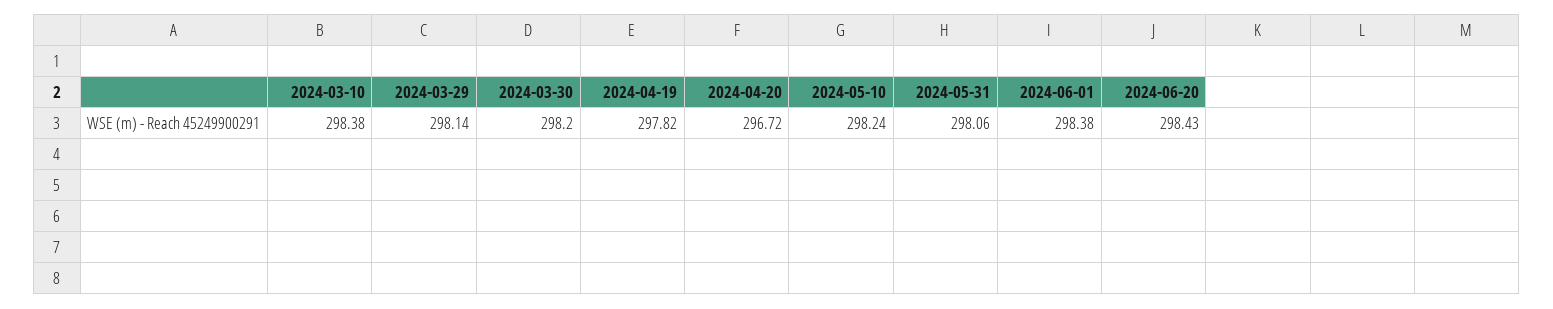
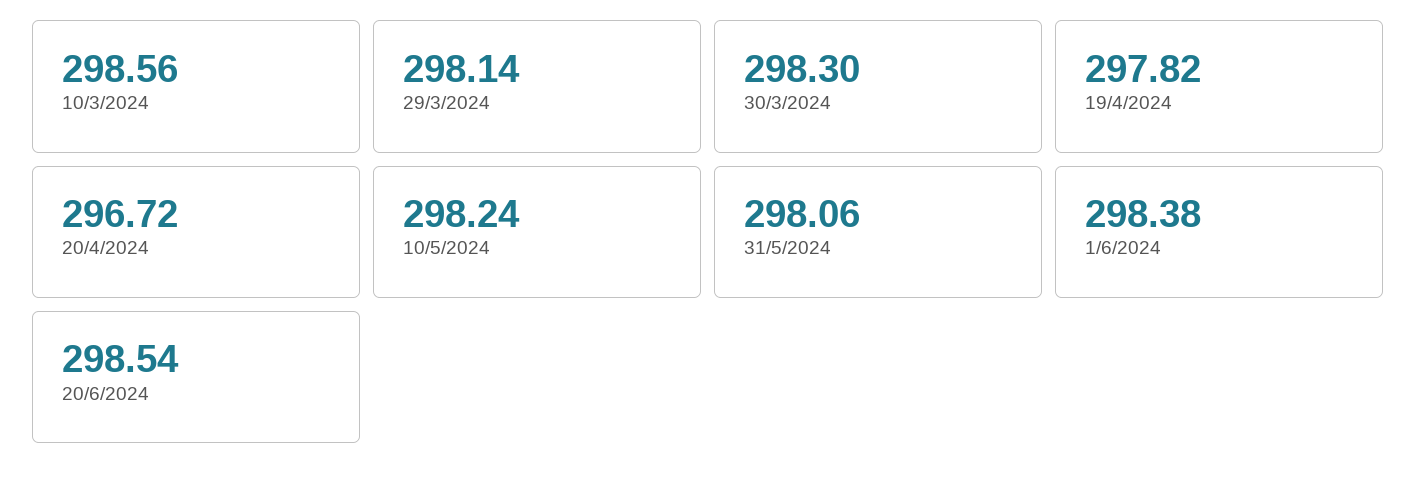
2024-03-10: 298.38 -> 298.56
2024-03-30: 298.2 -> 298.3
2024-06-20: 298.43 -> 298.54

